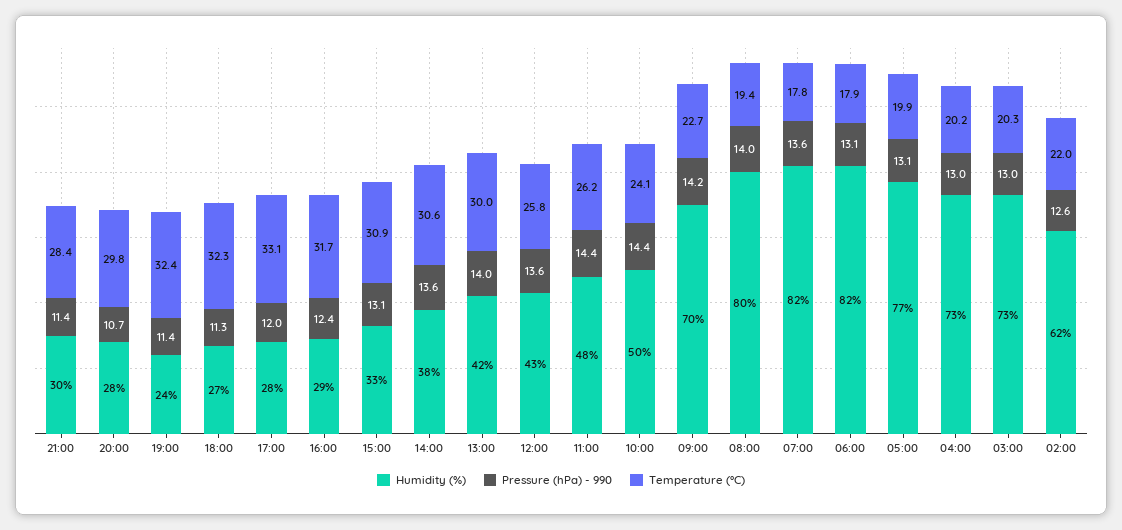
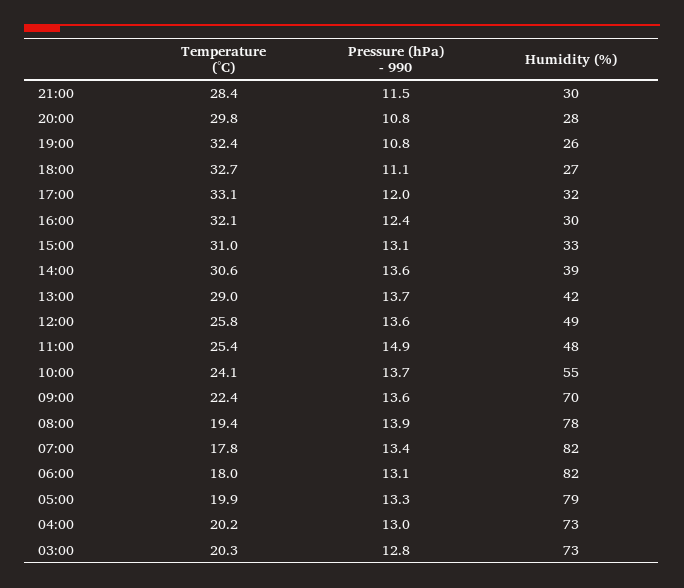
Pressure (hPa) - 990, 21:00: 11.4 -> 11.5
Pressure (hPa) - 990, 20:00: 10.7 -> 10.8
Humidity (%), 19:00: 24 -> 26
Pressure (hPa) - 990, 19:00: 11.4 -> 10.8
Pressure (hPa) - 990, 18:00: 11.3 -> 11.1
Temperature (°C), 18:00: 32.3 -> 32.7
Humidity (%), 17:00: 28 -> 32
Humidity (%), 16:00: 29 -> 30
Temperature (°C), 16:00: 31.7 -> 32.1
Temperature (°C), 15:00: 30.9 -> 31
Humidity (%), 14:00: 38 -> 39
Pressure (hPa) - 990, 13:00: 14 -> 13.7
Temperature (°C), 13:00: 30 -> 29
Humidity (%), 12:00: 43 -> 49
Pressure (hPa) - 990, 11:00: 14.4 -> 14.9
Temperature (°C), 11:00: 26.2 -> 25.4
Humidity (%), 10:00: 50 -> 55
Pressure (hPa) - 990, 10:00: 14.4 -> 13.7
Pressure (hPa) - 990, 09:00: 14.2 -> 13.6
Temperature (°C), 09:00: 22.7 -> 22.4
Humidity (%), 08:00: 80 -> 78
Pressure (hPa) - 990, 08:00: 14 -> 13.9
Pressure (hPa) - 990, 07:00: 13.6 -> 13.4
Temperature (°C), 06:00: 17.9 -> 18
Humidity (%), 05:00: 77 -> 79
Pressure (hPa) - 990, 05:00: 13.1 -> 13.3
Pressure (hPa) - 990, 03:00: 13 -> 12.8
Humidity (%), 02:00: 62 -> none
Pressure (hPa) - 990, 02:00: 12.6 -> none
Temperature (°C), 02:00: 22 -> none

